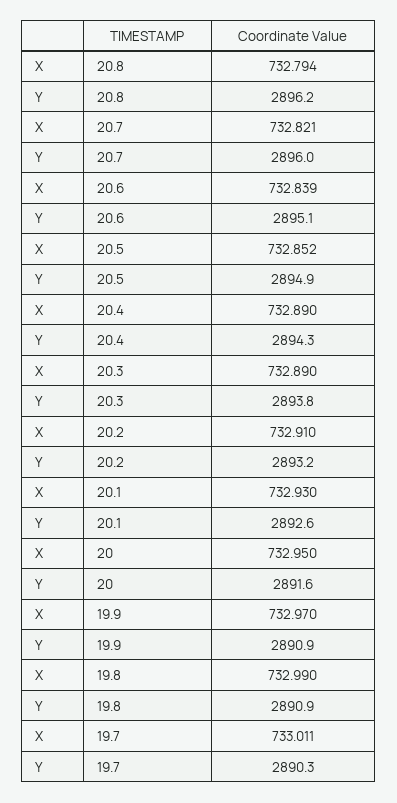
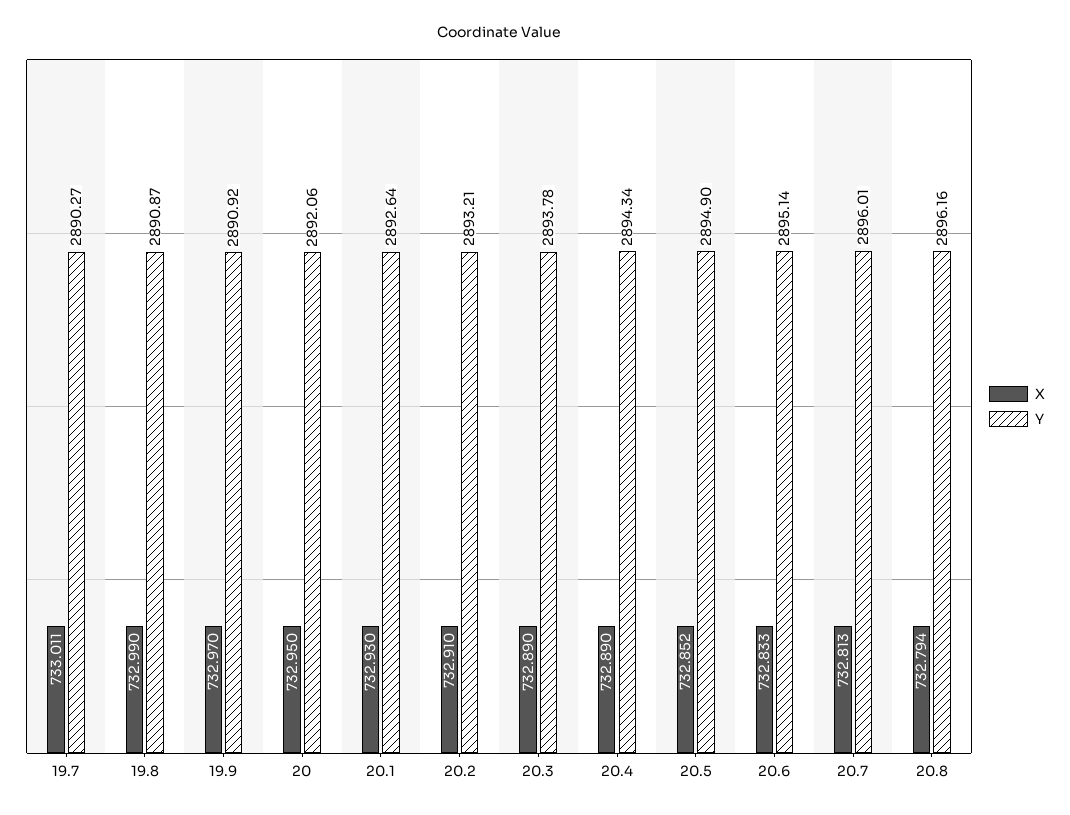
X, 20.7: 732.821 -> 732.813
X, 20.6: 732.839 -> 732.833
Y, 20: 2891.6 -> 2892.06

